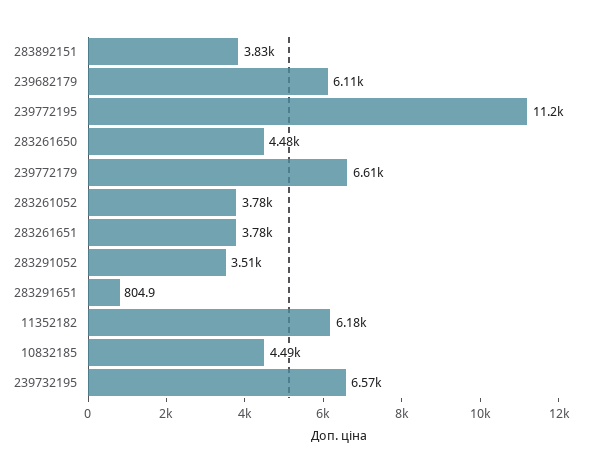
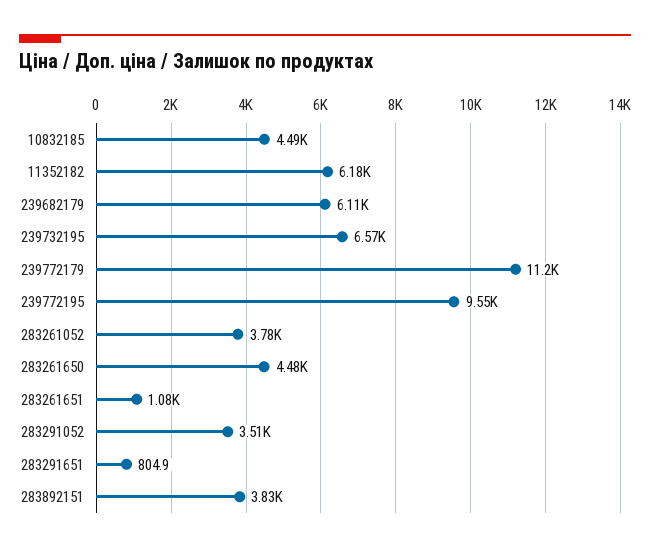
239772195: 11200 -> 9550
239772179: 6610 -> 11200
283261651: 3780 -> 1080

